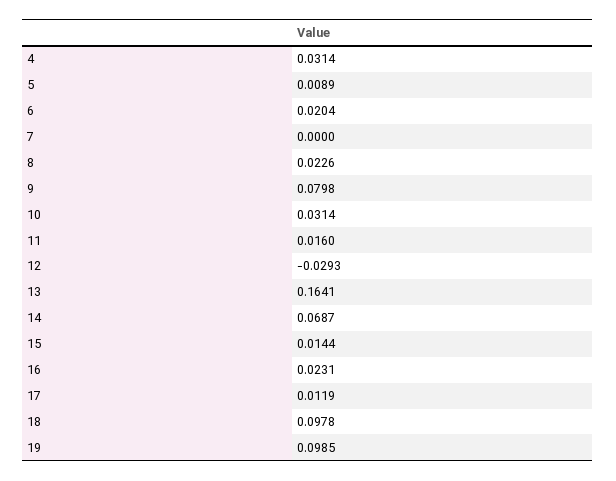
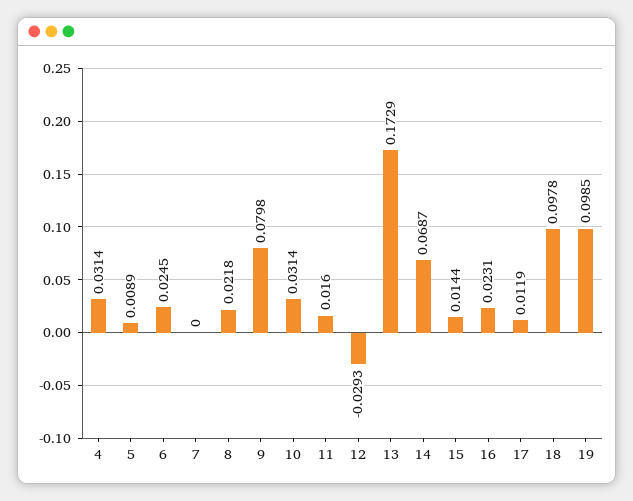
6: 0.0204 -> 0.0245
8: 0.0226 -> 0.0218
13: 0.1641 -> 0.1729

